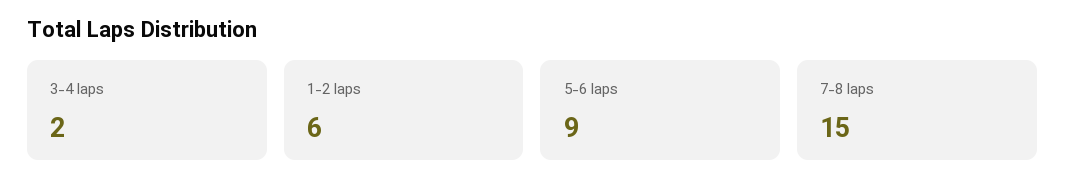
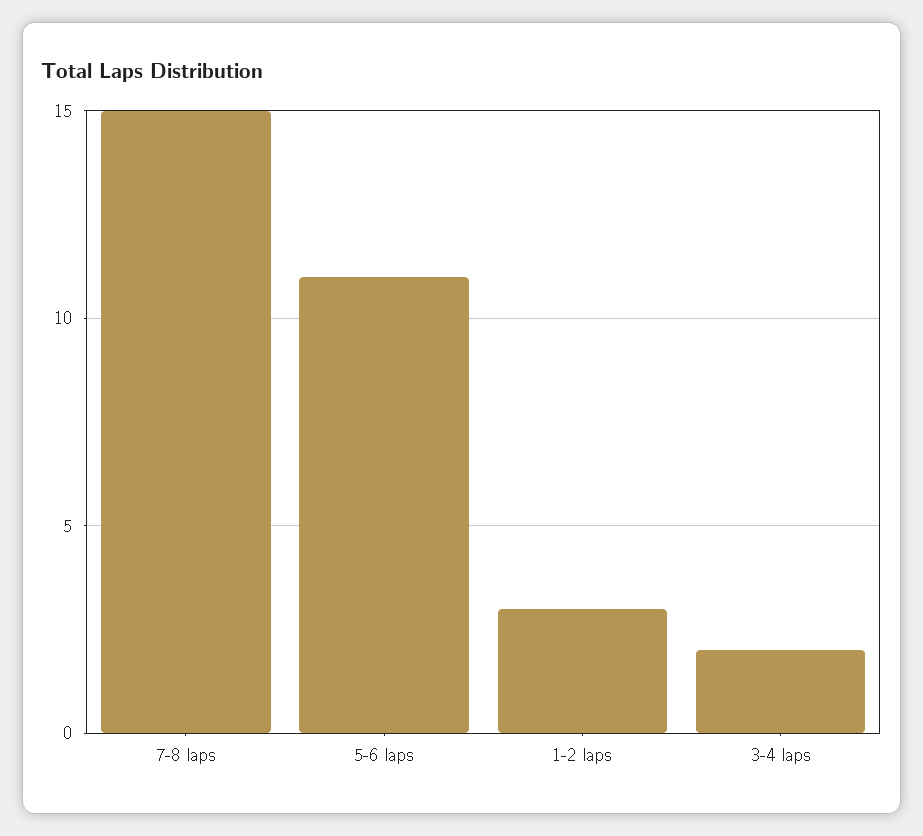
1-2 laps: 6 -> 3
5-6 laps: 9 -> 11

